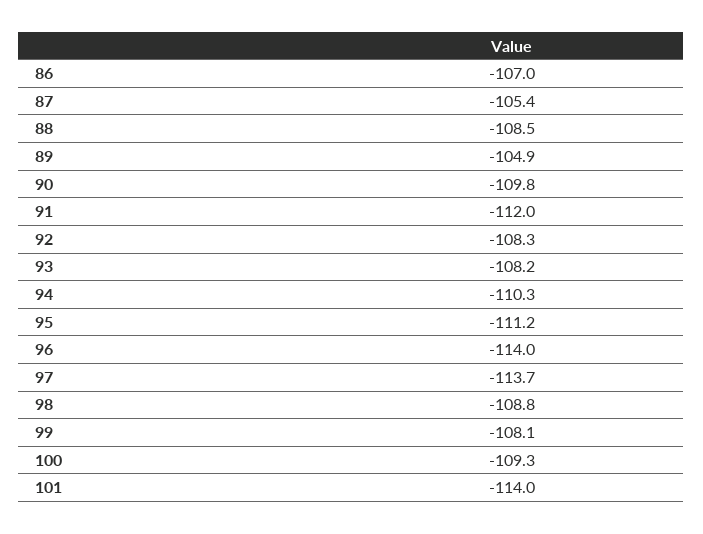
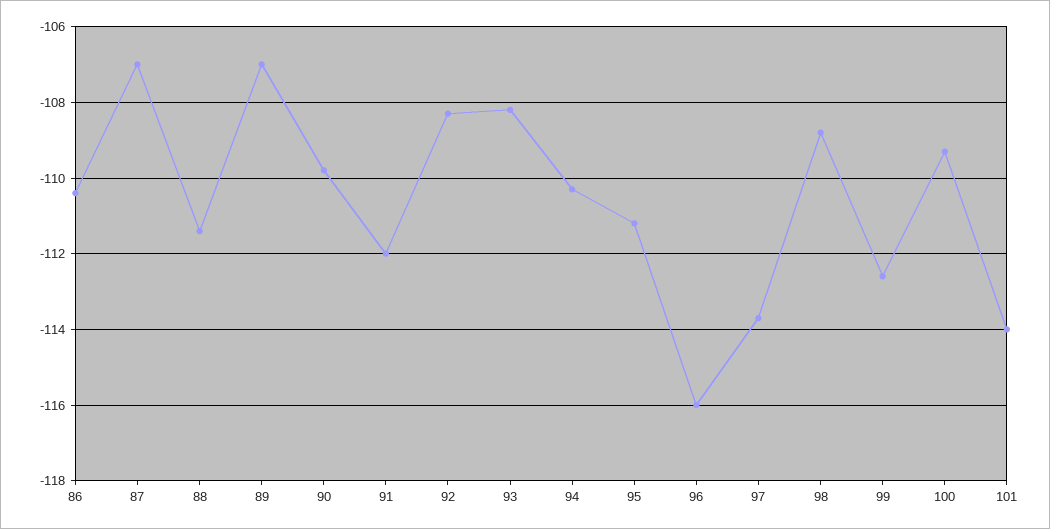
86: -107 -> -110.5
87: -105.4 -> -107
88: -108.5 -> -111.5
89: -104.9 -> -107
96: -114 -> -116
99: -108.1 -> -112.5

